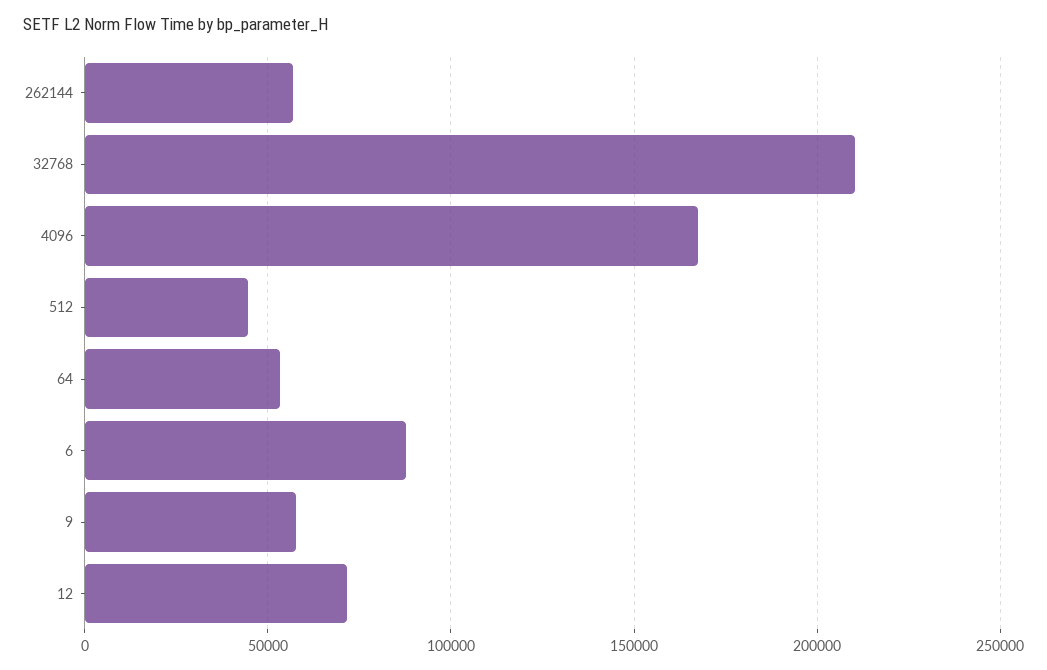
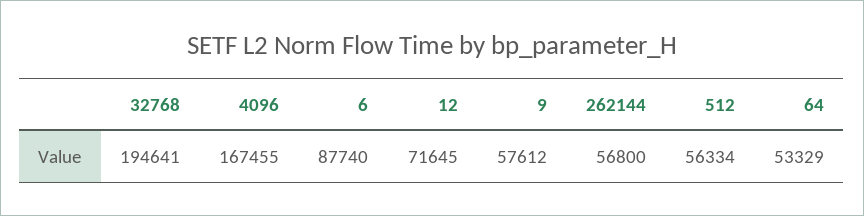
32768: 210000 -> 194641
512: 45000 -> 56334

